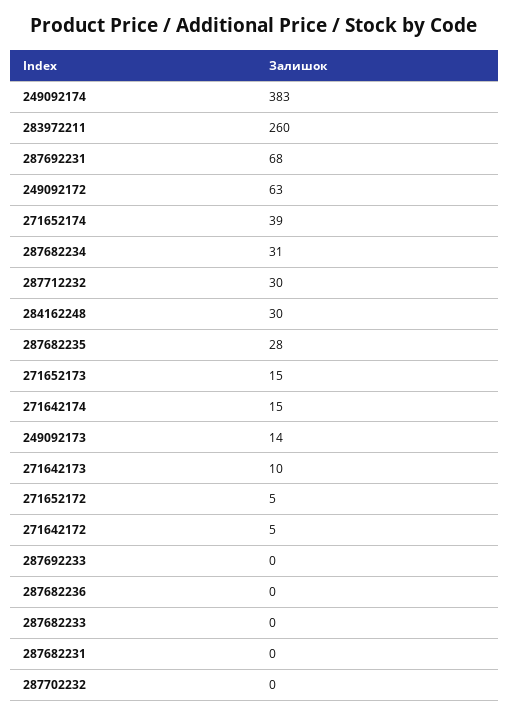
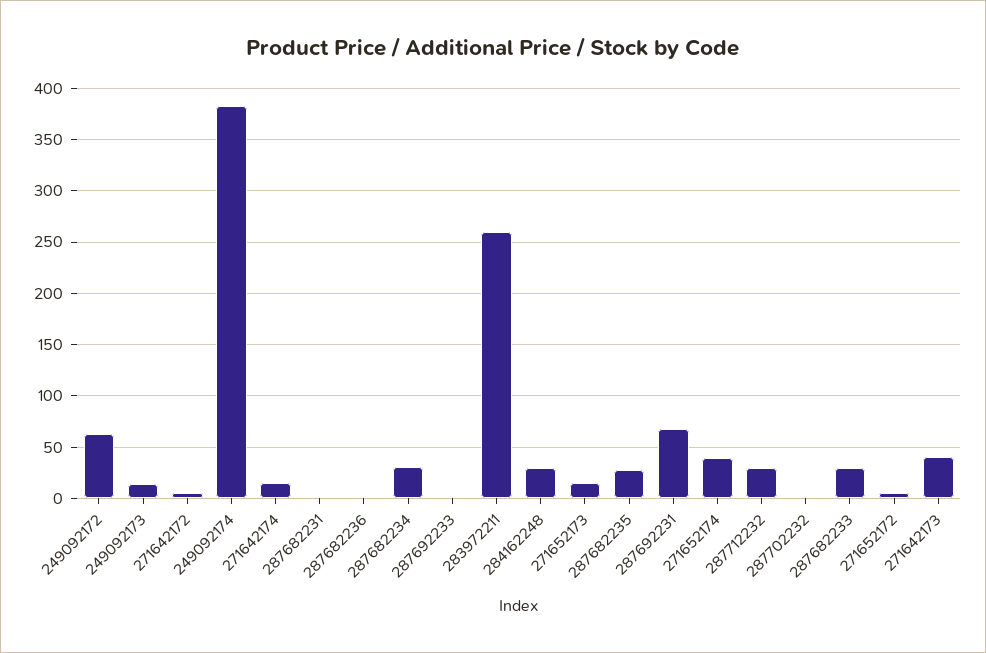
271642173: 10 -> 40
287682233: 0 -> 30

